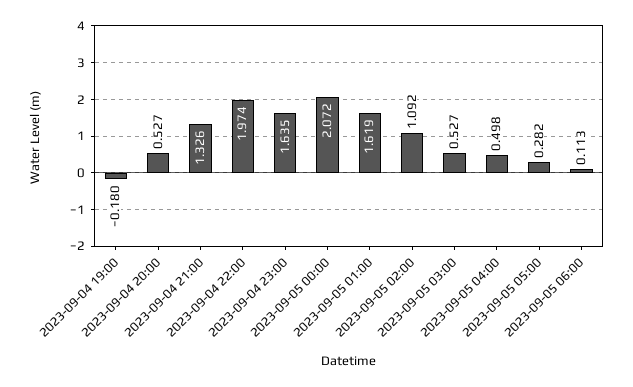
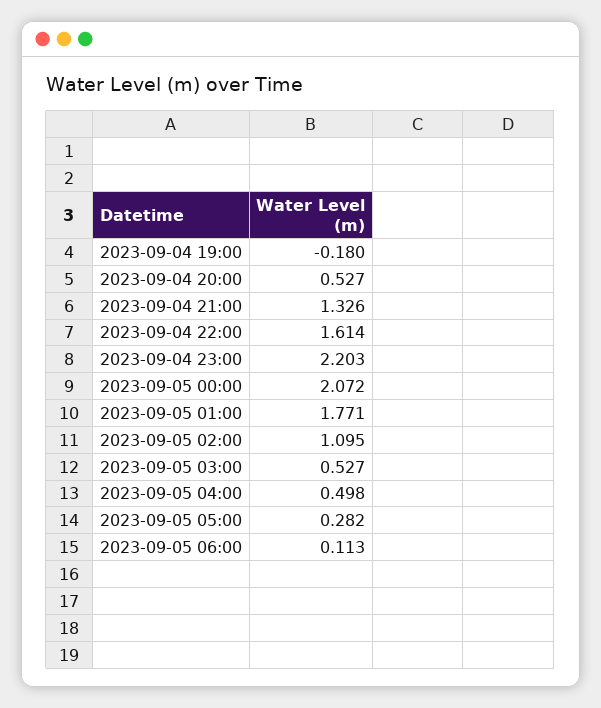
2023-09-04 22:00: 1.974 -> 1.614
2023-09-04 23:00: 1.635 -> 2.203
2023-09-05 01:00: 1.619 -> 1.771
2023-09-05 02:00: 1.092 -> 1.095

